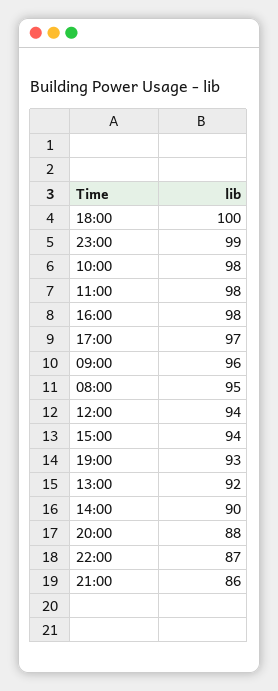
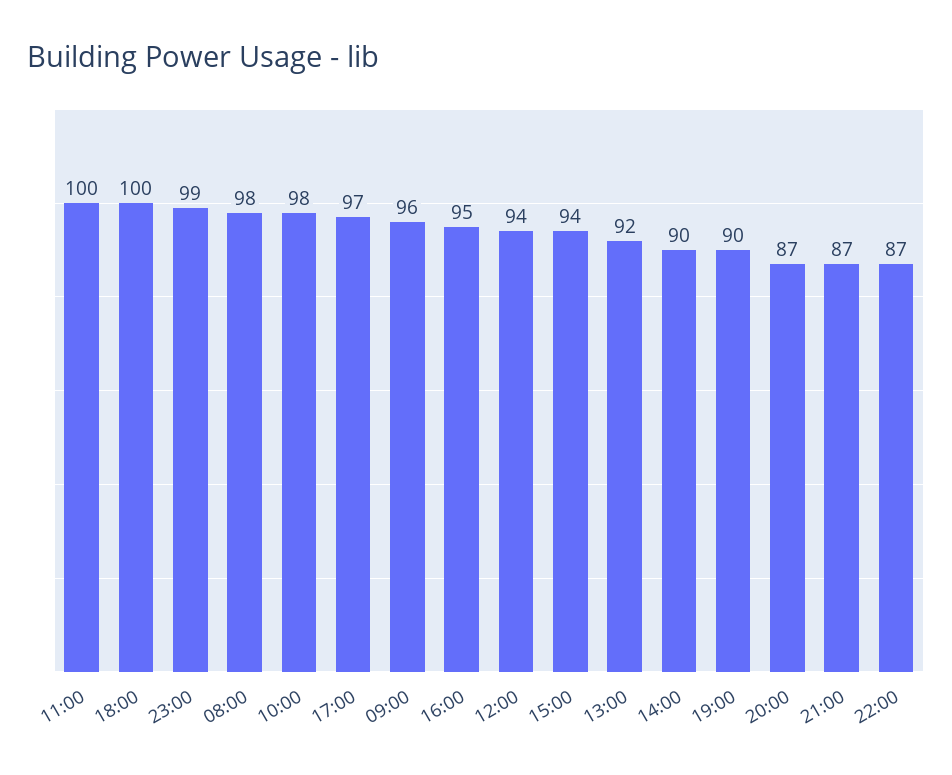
11:00: 98 -> 100
16:00: 98 -> 95
08:00: 95 -> 98
19:00: 93 -> 90
20:00: 88 -> 87
21:00: 86 -> 87

